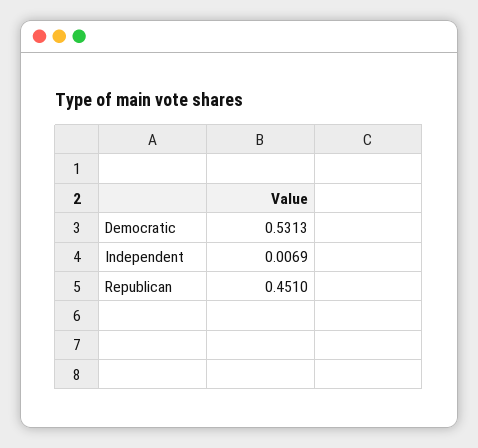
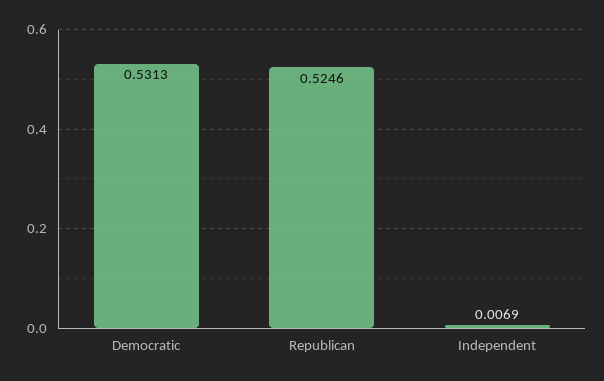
Republican: 0.451 -> 0.5246

